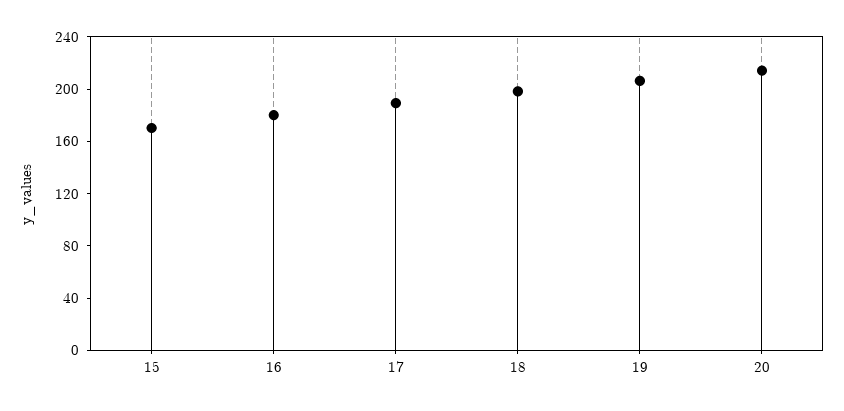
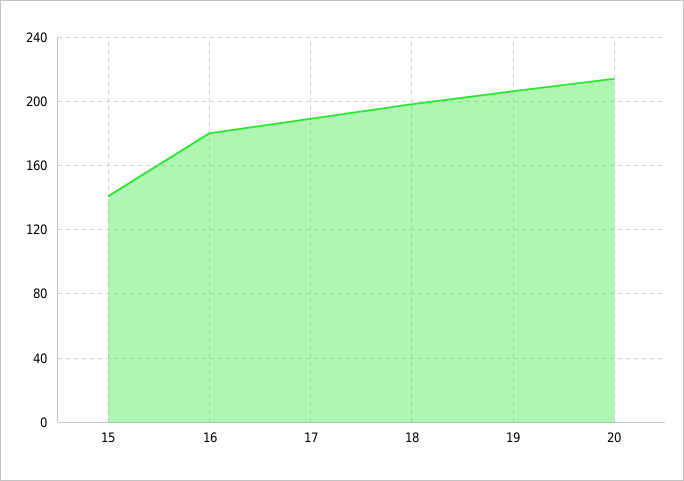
15: 170 -> 140

